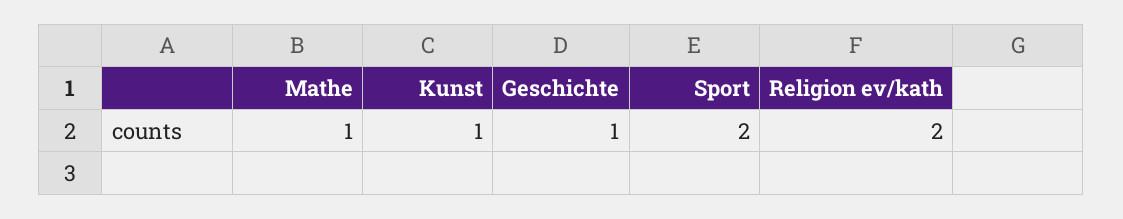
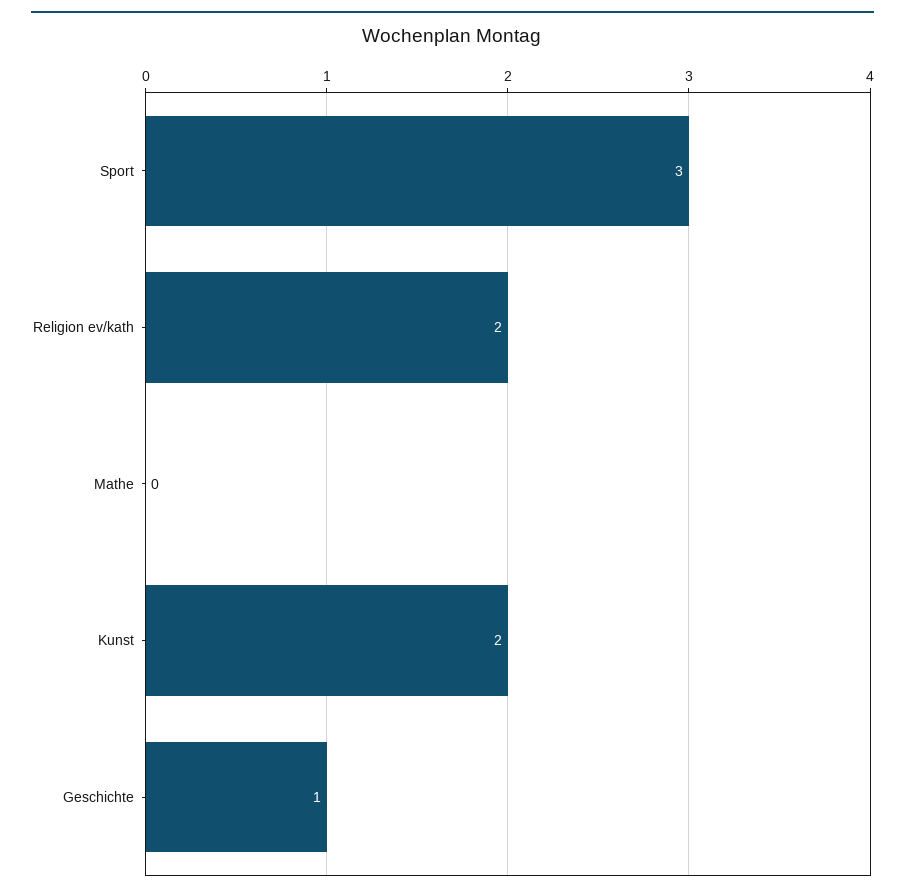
Mathe: 1 -> 0
Kunst: 1 -> 2
Sport: 2 -> 3

